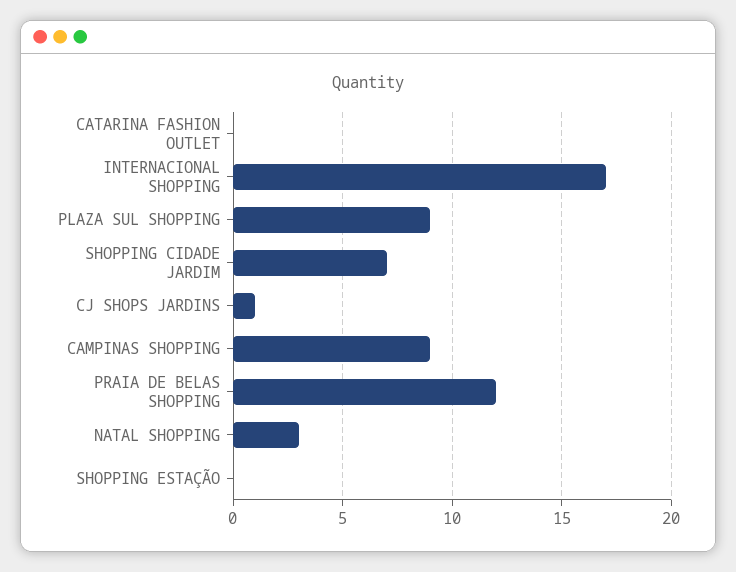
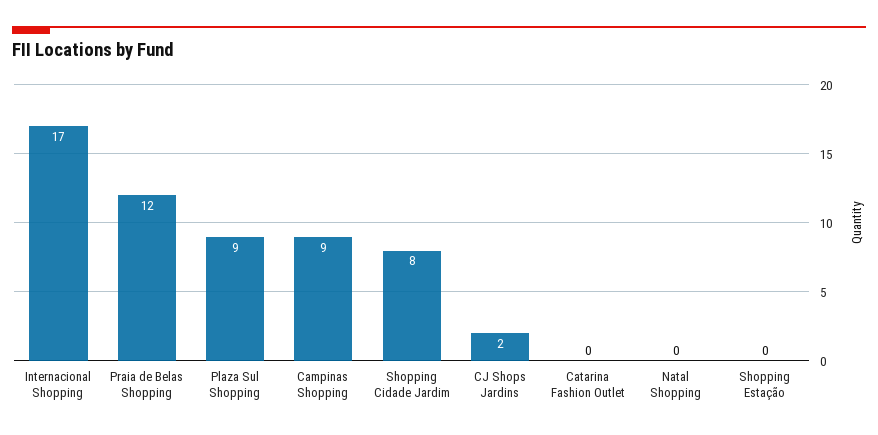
SHOPPING CIDADE JARDIM: 7 -> 8
CJ SHOPS JARDINS: 1 -> 2
NATAL SHOPPING: 3 -> 0

